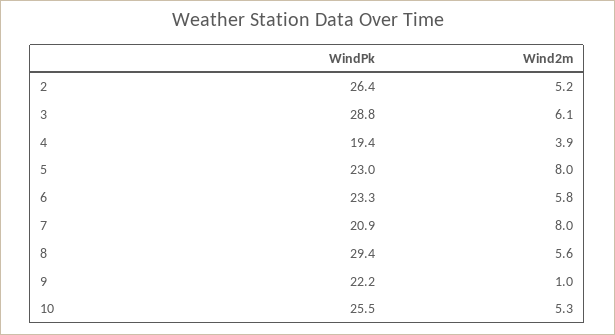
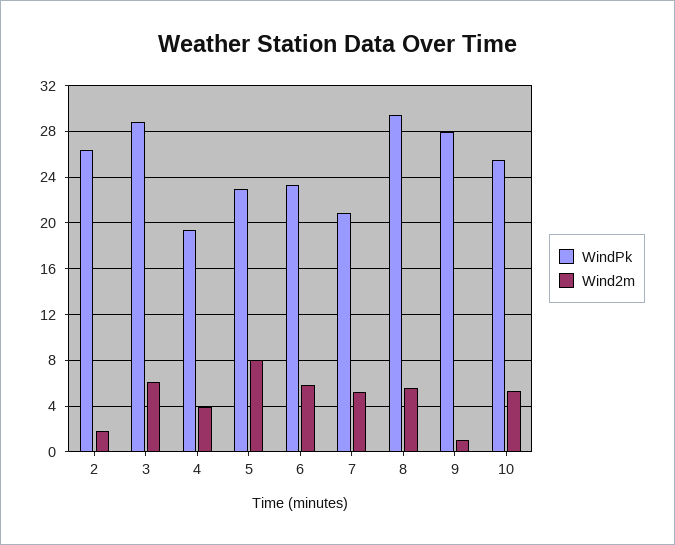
Wind2m, 2: 5.2 -> 2
Wind2m, 7: 8 -> 5
WindPk, 9: 22.2 -> 28

